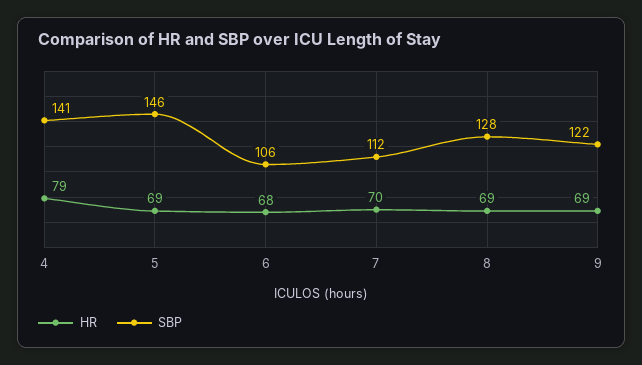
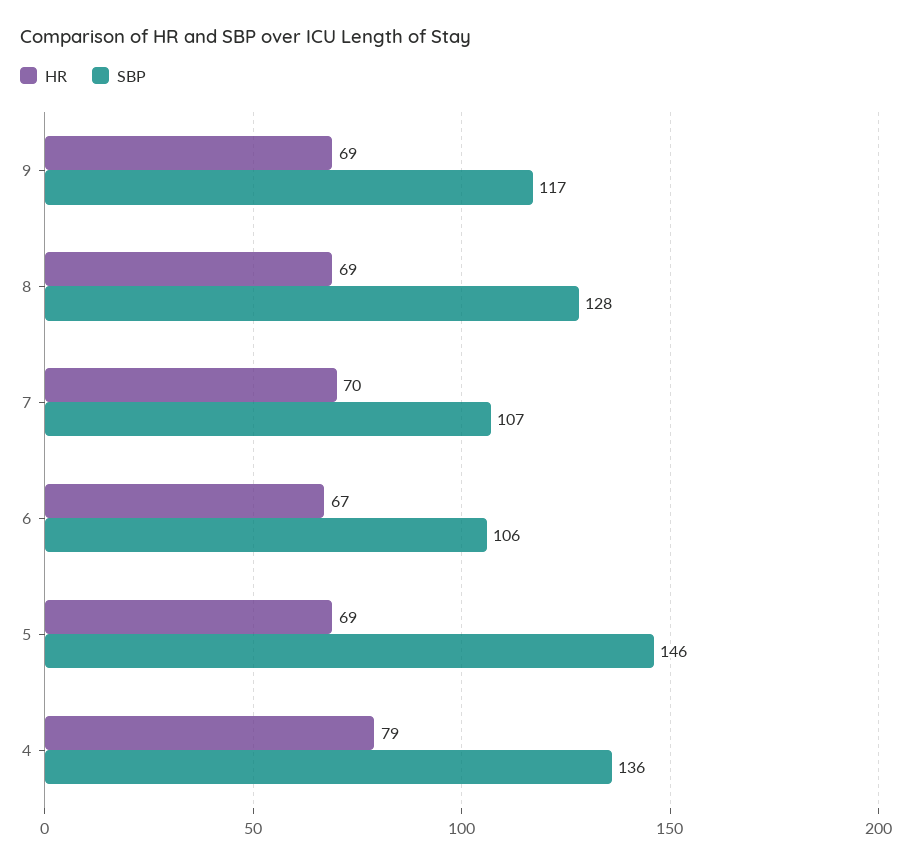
SBP, 4: 141 -> 136
HR, 6: 68 -> 67
SBP, 7: 112 -> 107
SBP, 9: 122 -> 117

